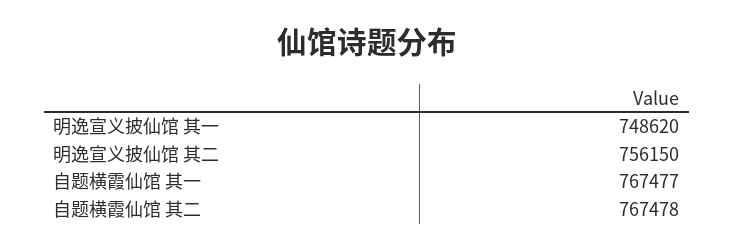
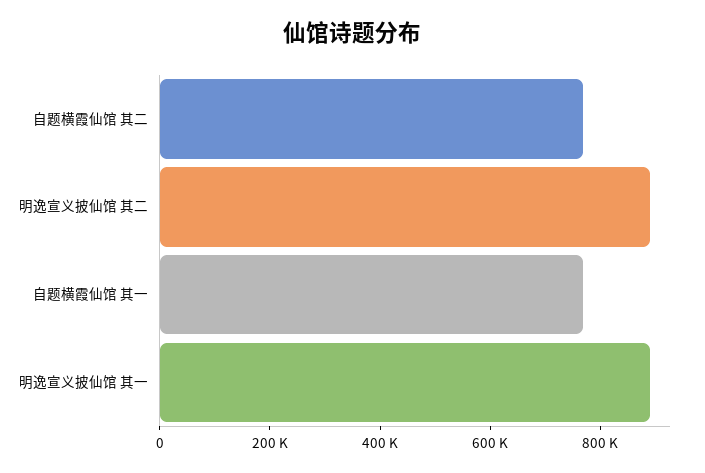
明逸宣义披仙馆 其一: 748620 -> 900000
明逸宣义披仙馆 其二: 756150 -> 900000

